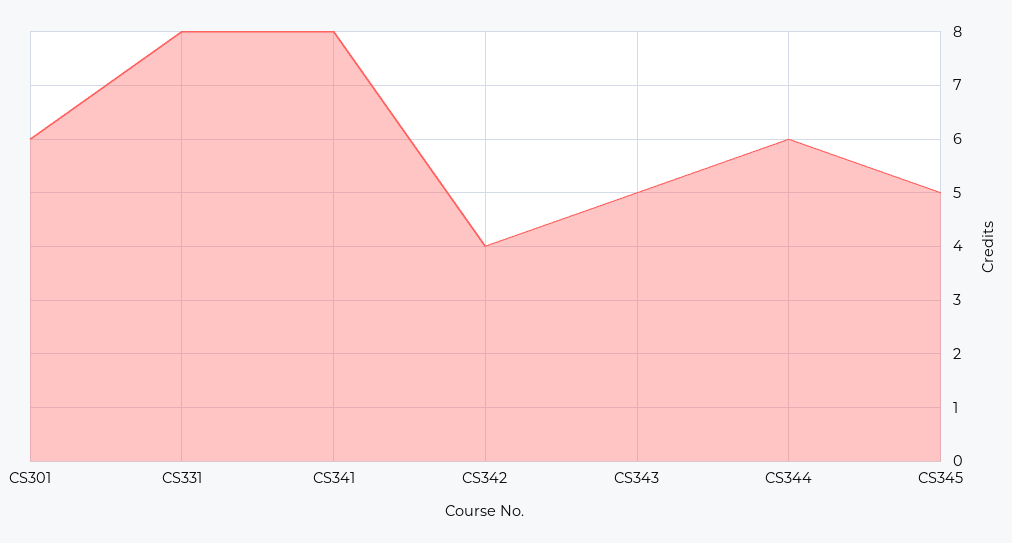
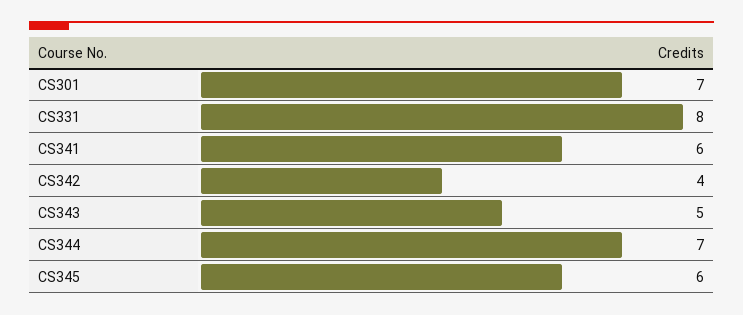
CS301: 6 -> 7
CS341: 8 -> 6
CS344: 6 -> 7
CS345: 5 -> 6

